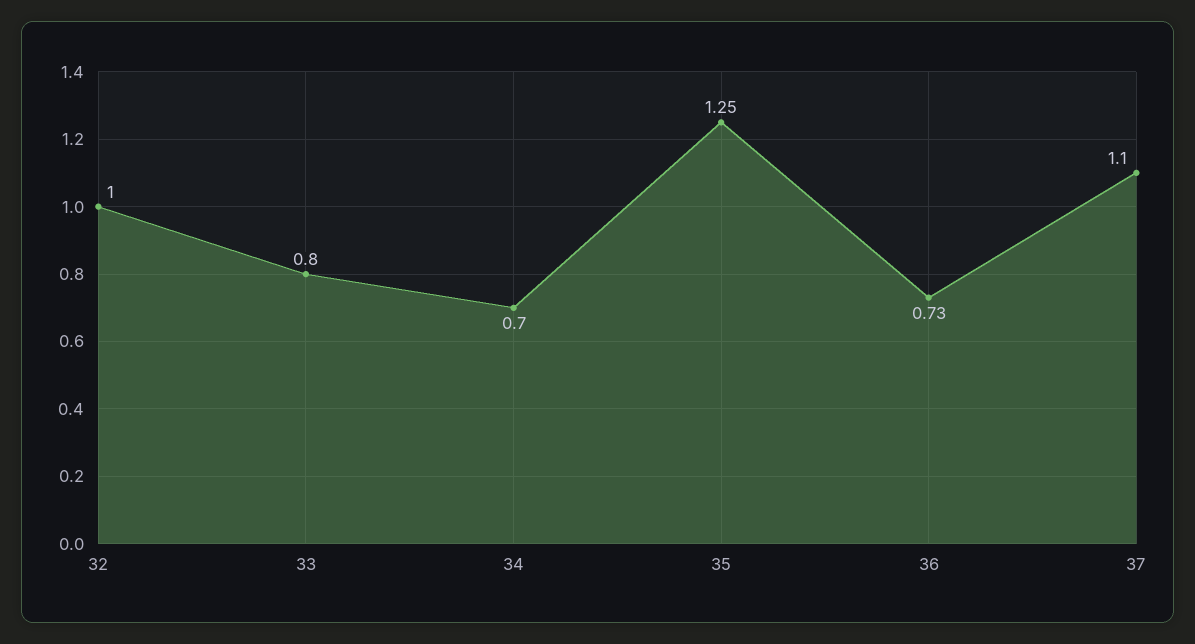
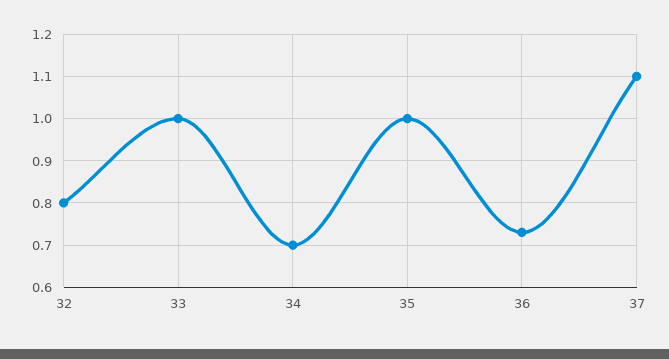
32: 1 -> 0.8
33: 0.8 -> 1
35: 1.25 -> 1

